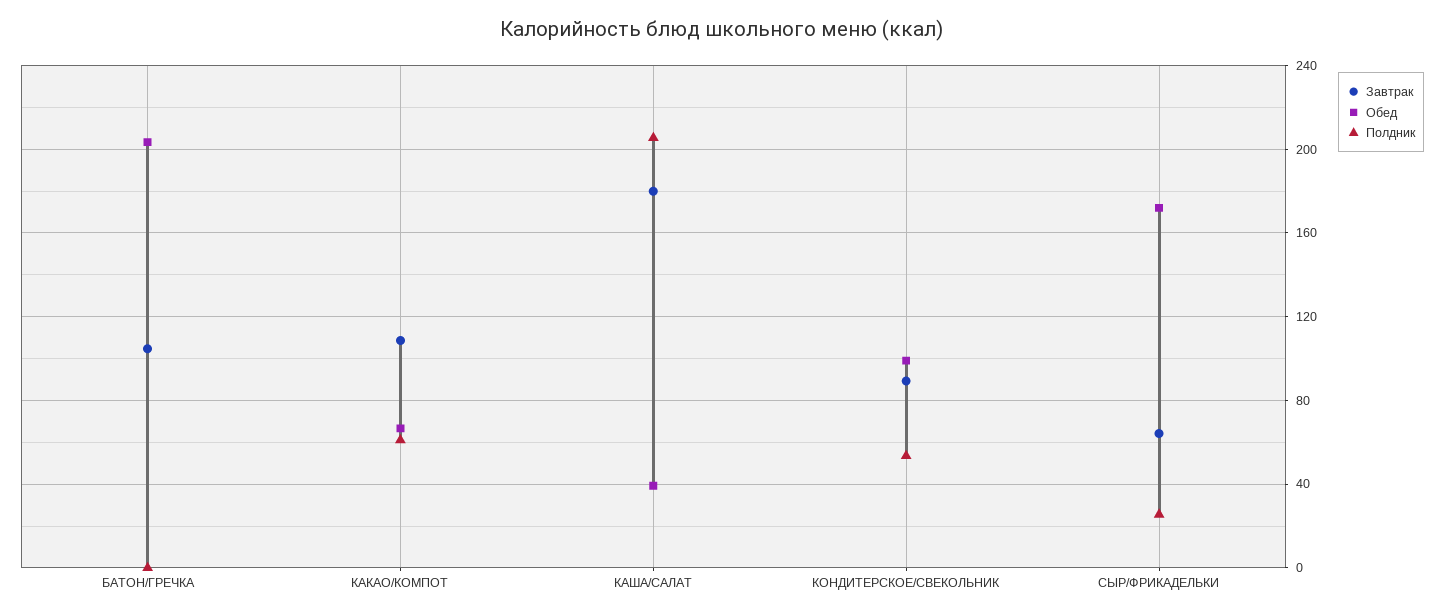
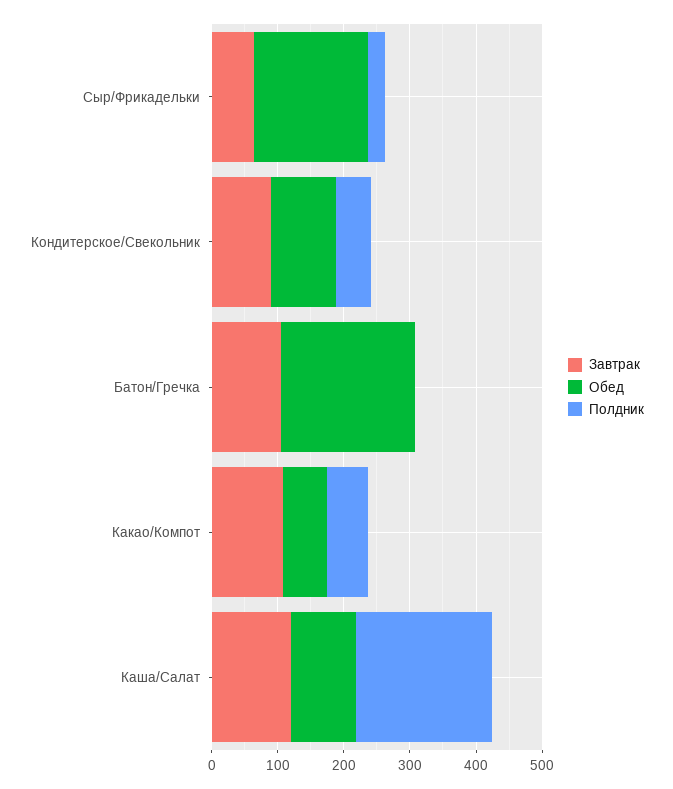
Завтрак, КАША/САЛАТ: 180 -> 120
Обед, КАША/САЛАТ: 40 -> 100

